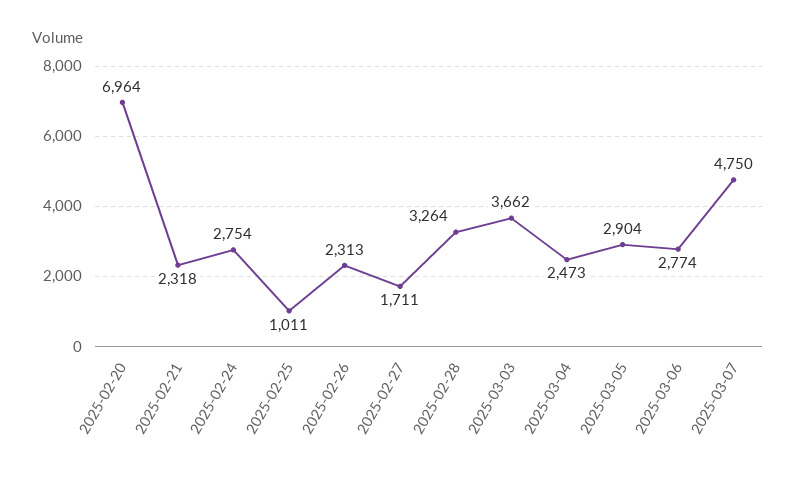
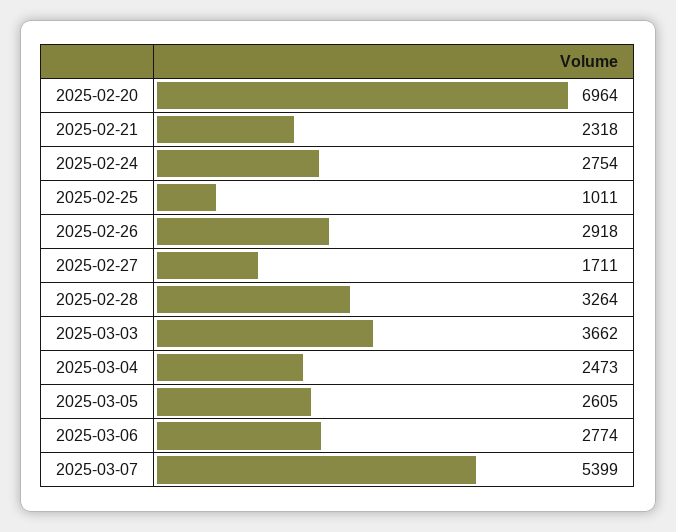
2025-02-26: 2313 -> 2918
2025-03-05: 2904 -> 2605
2025-03-07: 4750 -> 5399

